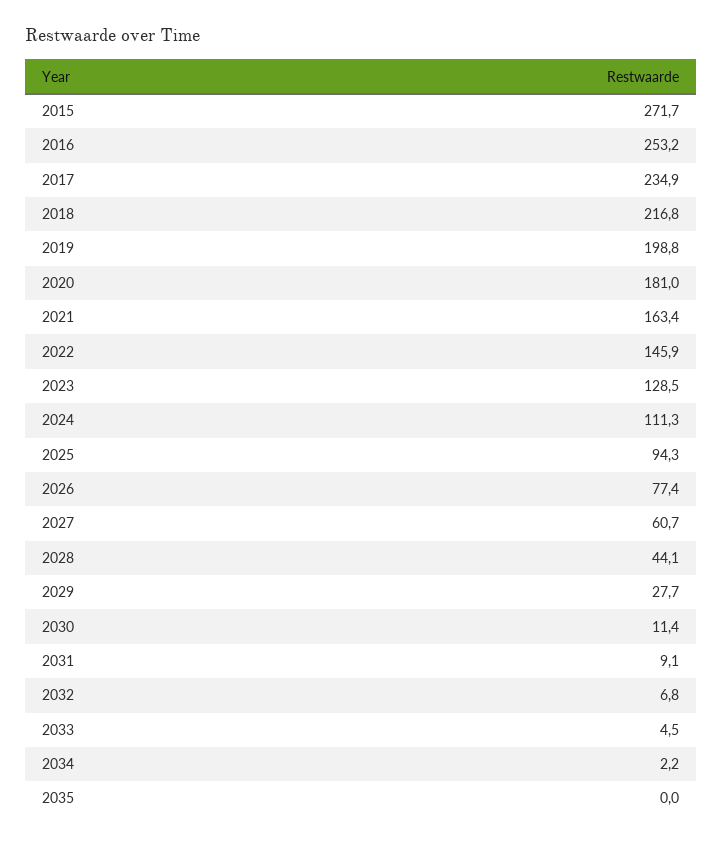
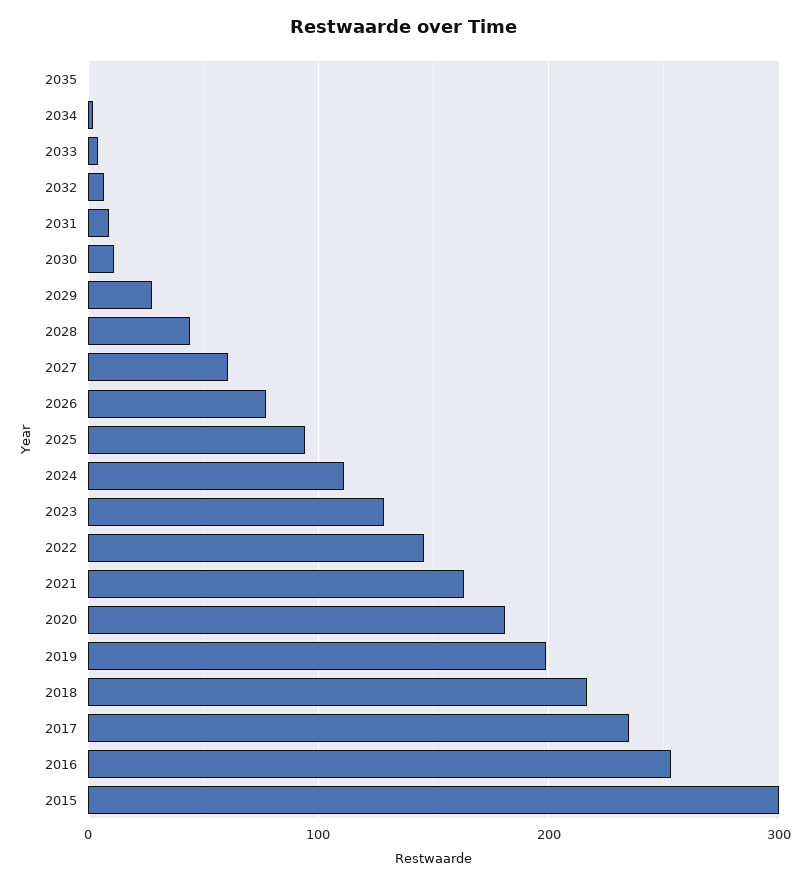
2015: 271.7 -> 300

